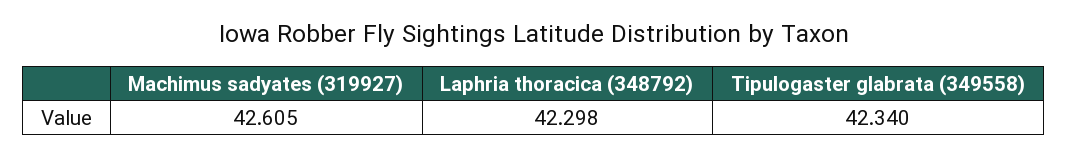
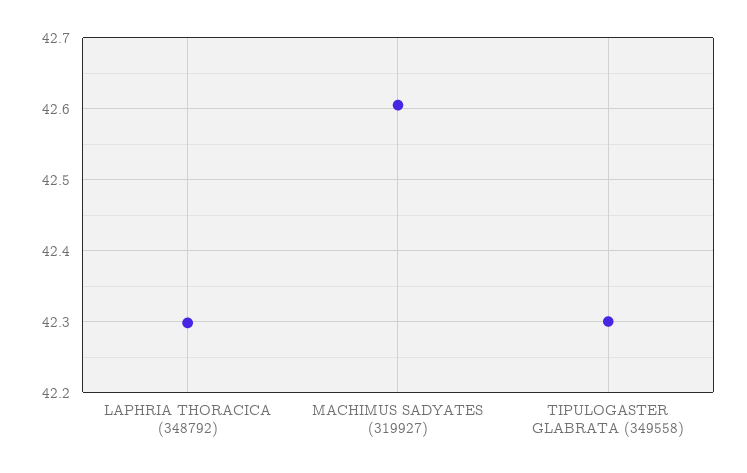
Tipulogaster glabrata (349558): 42.34 -> 42.3

